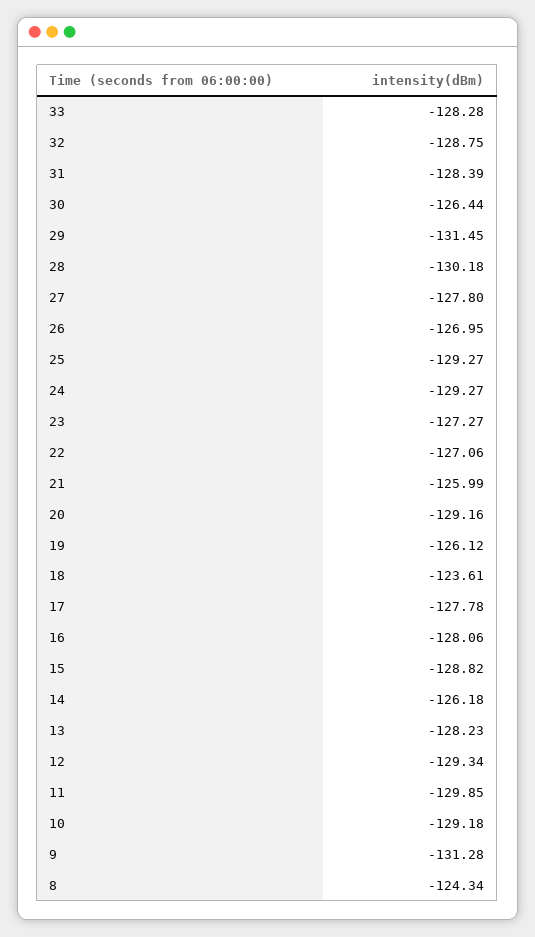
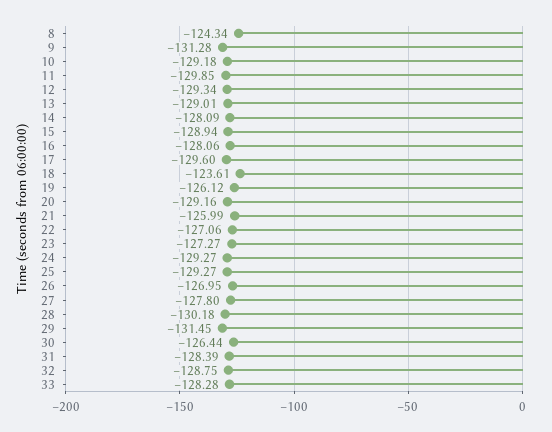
17: -127.78 -> -129.6
15: -128.82 -> -128.94
14: -126.18 -> -128.09
13: -128.23 -> -129.01

